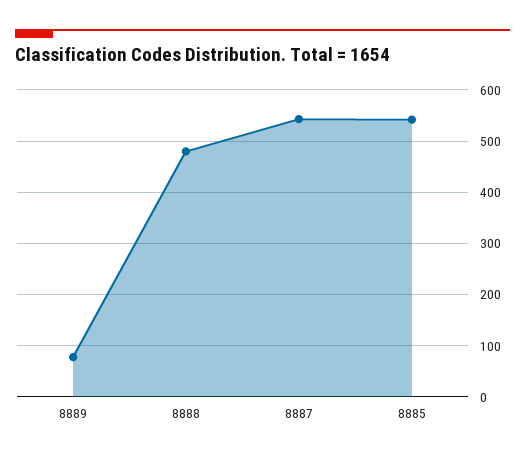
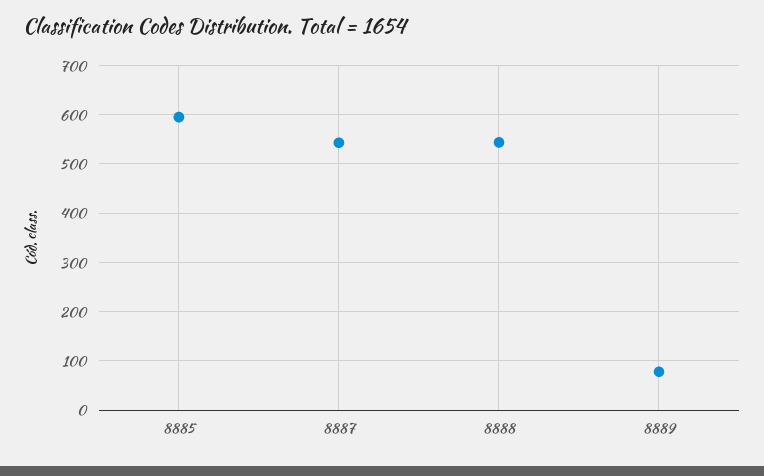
8888: 480 -> 540
8885: 540 -> 600

